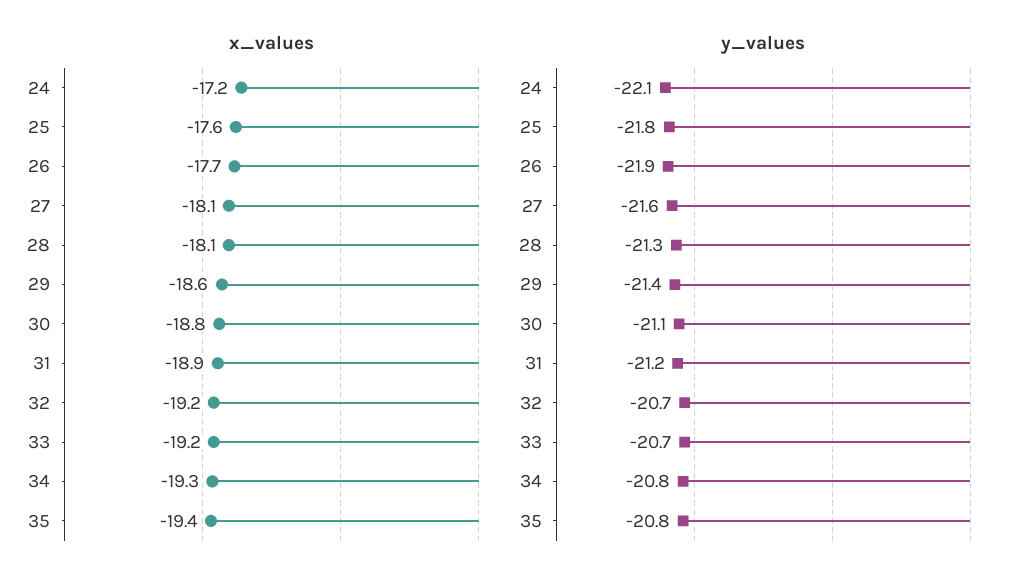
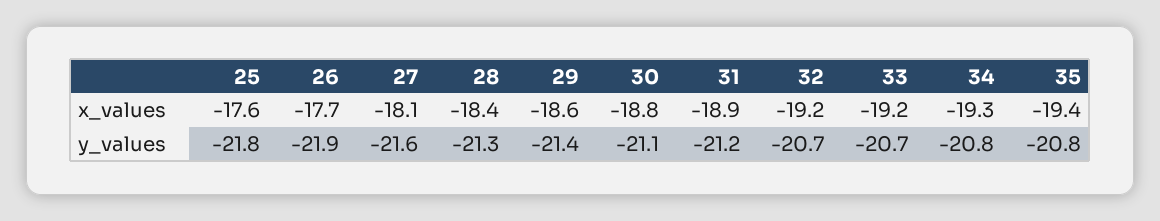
x_values, 24: -17.2 -> none
x_values, 28: -18.1 -> -18.4
y_values, 24: -22.1 -> none

